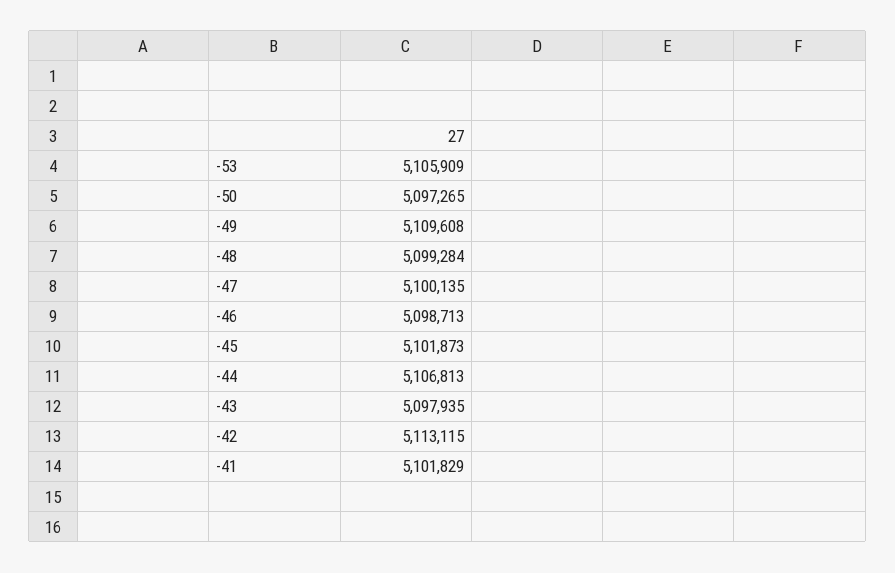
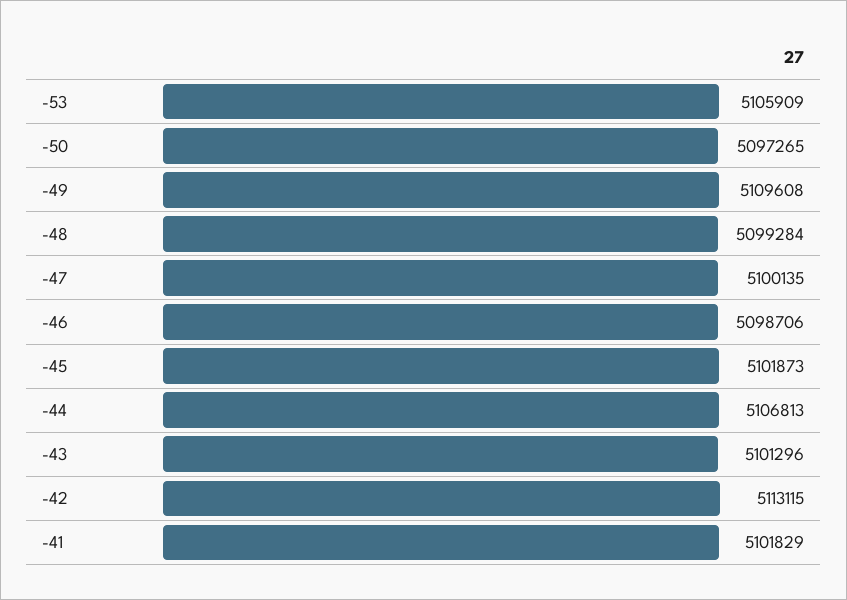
-46: 5098713 -> 5098706
-43: 5097935 -> 5101296

